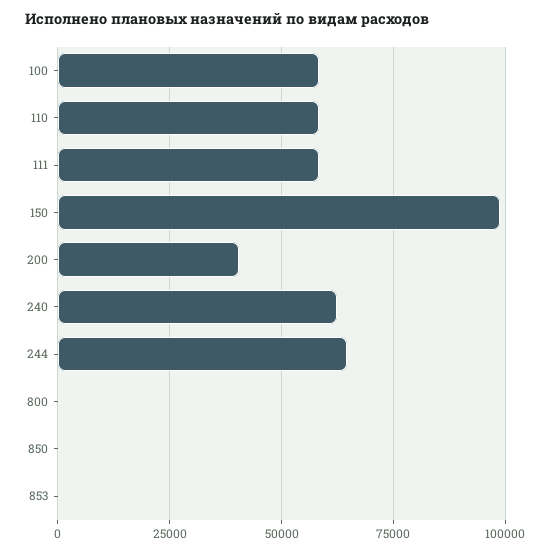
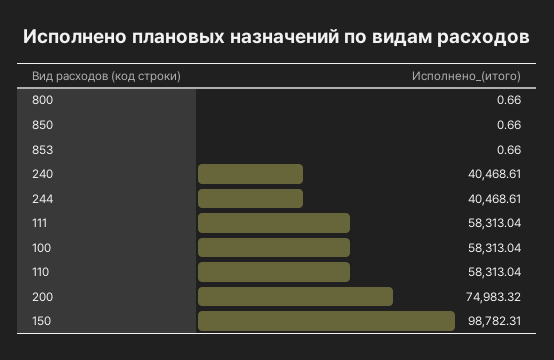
200: 40000 -> 74983.32
240: 62500 -> 40468.61
244: 65000 -> 40468.61

